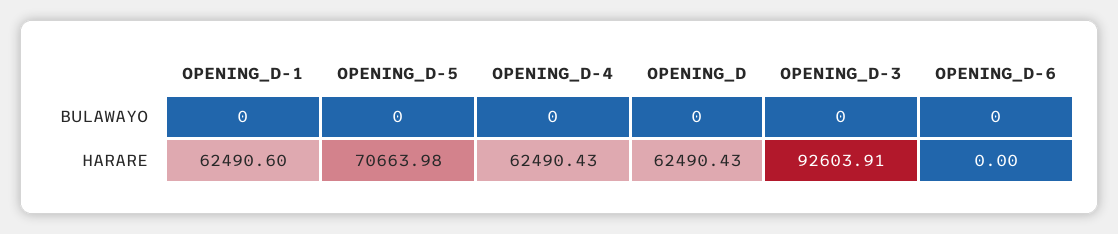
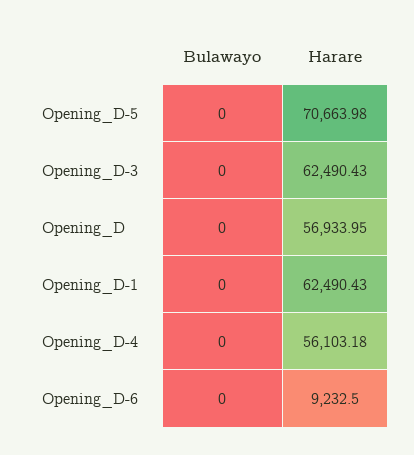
OPENING_D-1, HARARE: 62490.6 -> 62490.43
OPENING_D-4, HARARE: 62490.43 -> 56103.18
OPENING_D, HARARE: 62490.43 -> 56933.95
OPENING_D-3, HARARE: 92603.91 -> 62490.43
OPENING_D-6, HARARE: 0 -> 9232.5

